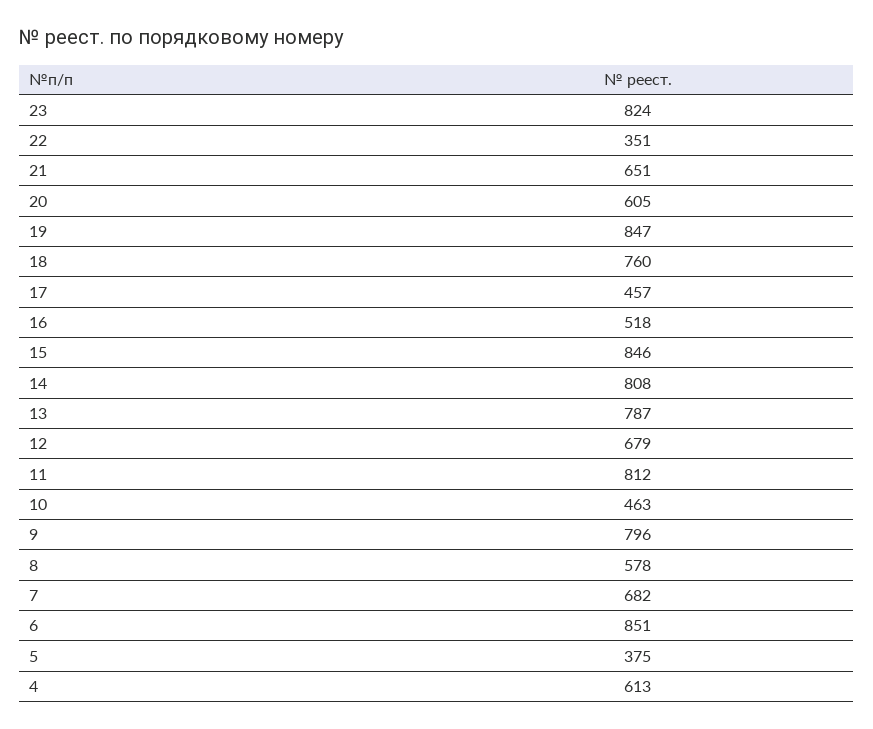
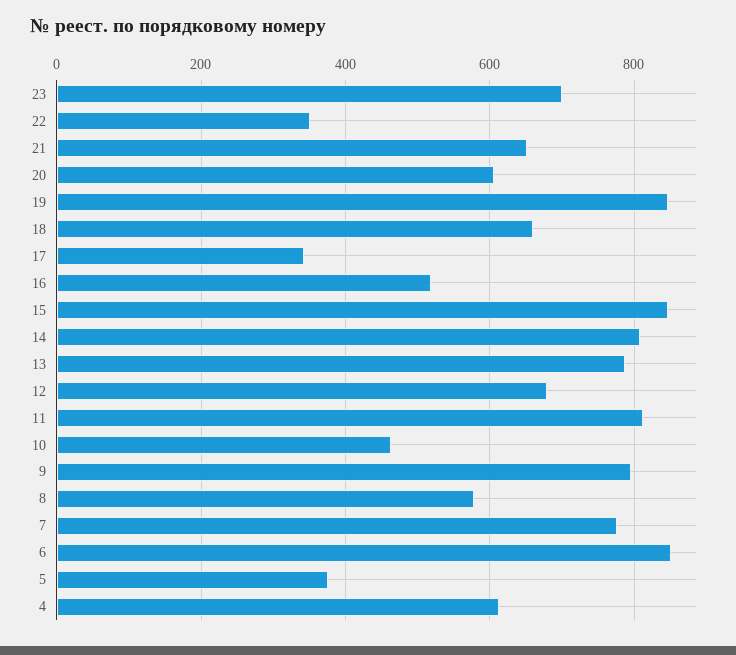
23: 824 -> 700
18: 760 -> 660
17: 457 -> 340
7: 682 -> 780

